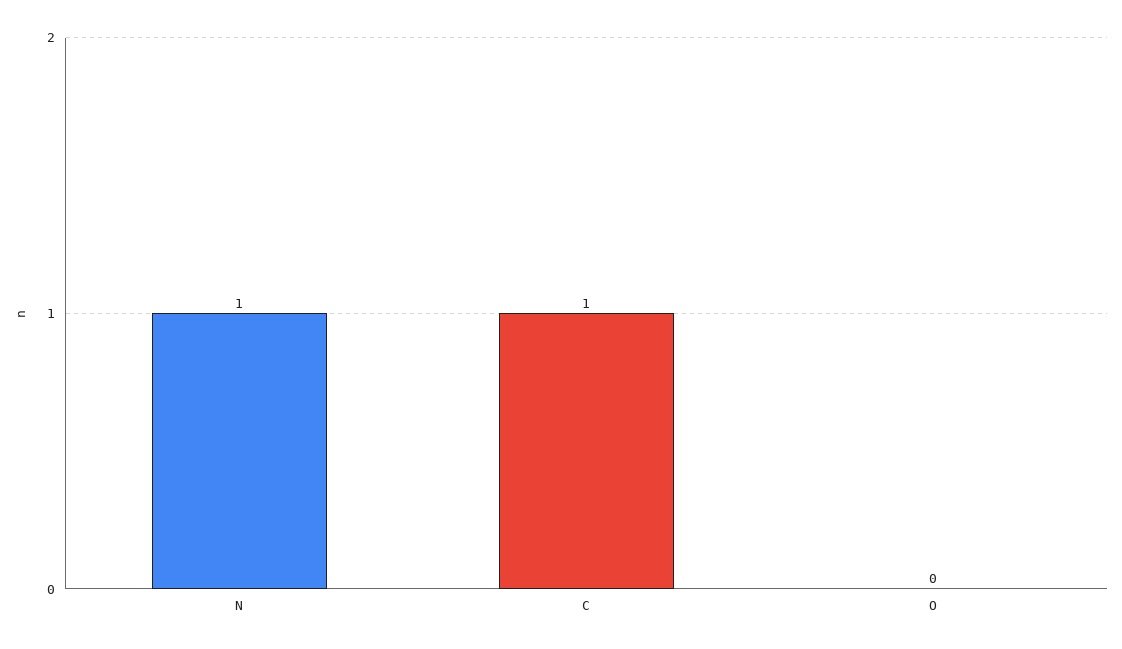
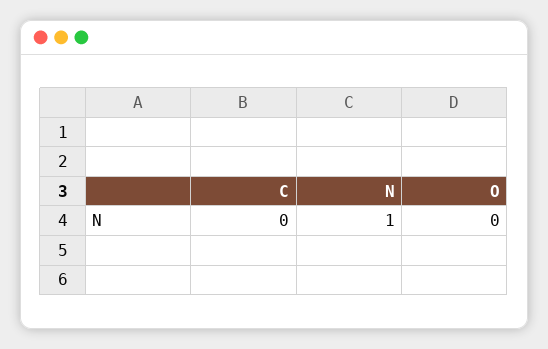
C: 1 -> 0

